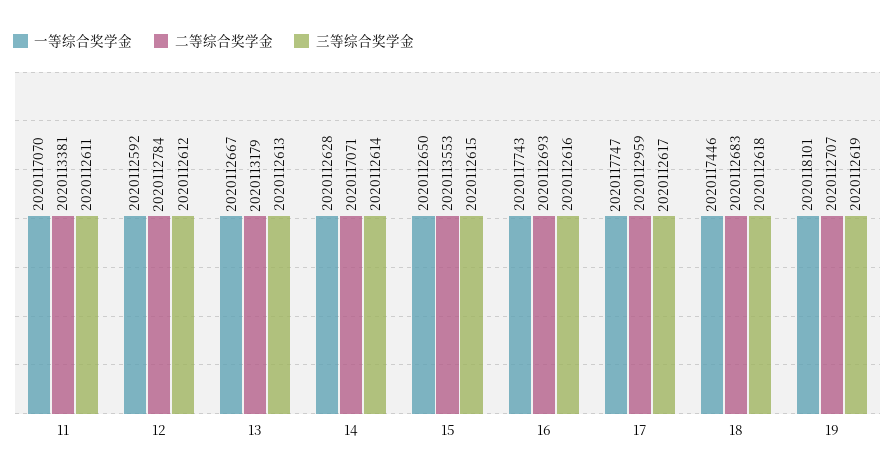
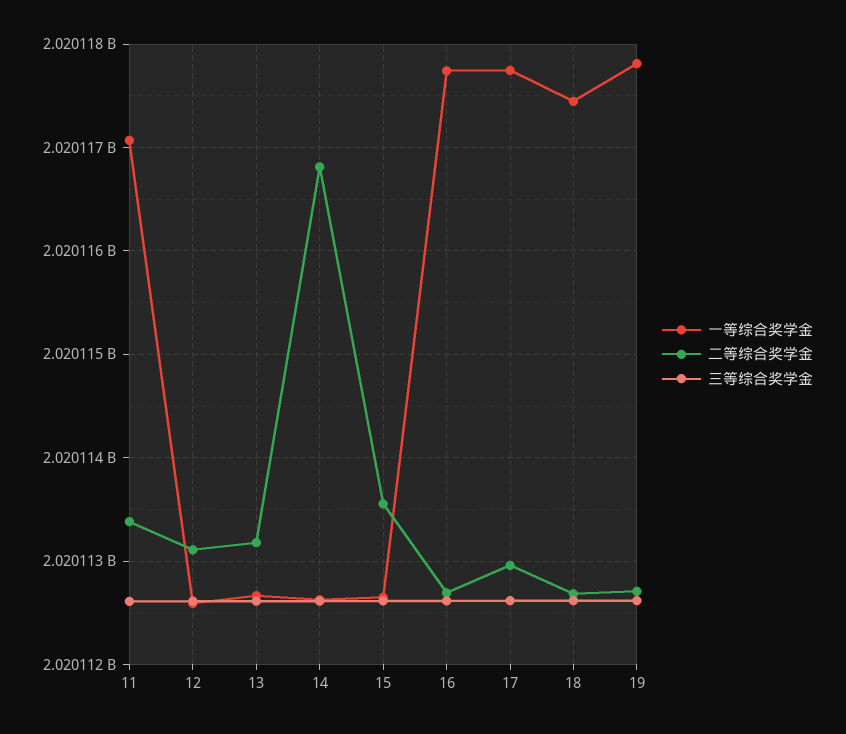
二等综合奖学金, 12: 2020112784 -> 2020113100
二等综合奖学金, 14: 2020117071 -> 2020116800
一等综合奖学金, 19: 2020118101 -> 2020117800

